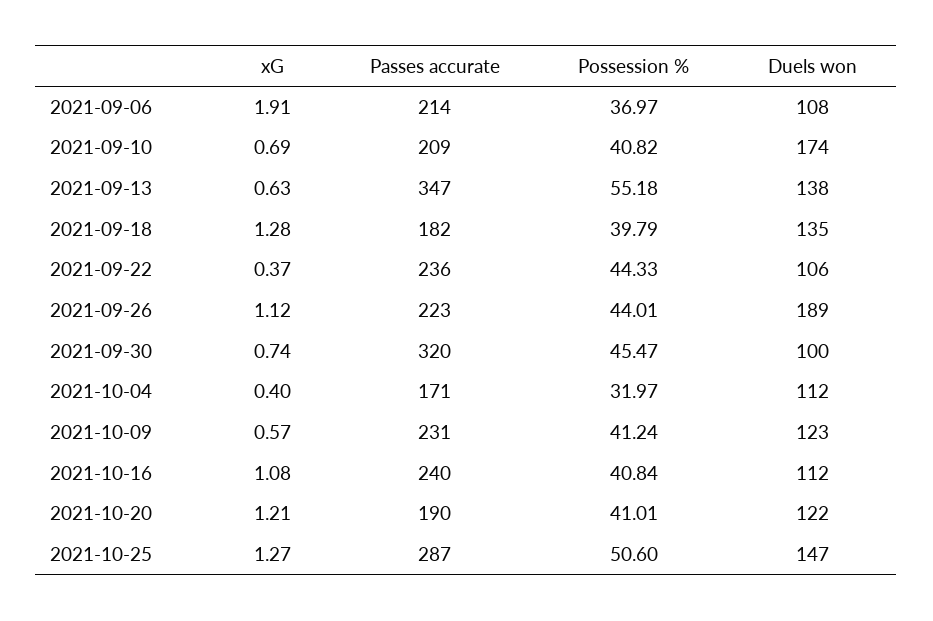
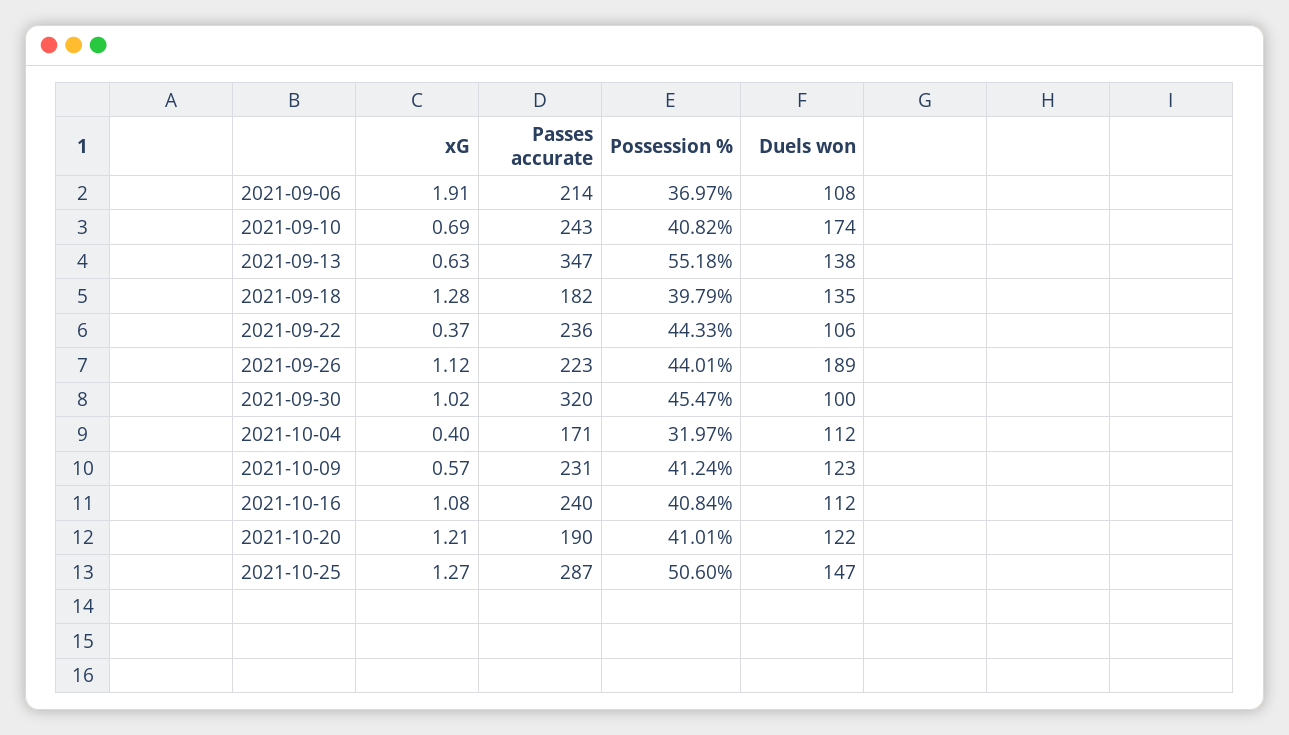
Passes accurate, 2021-09-10: 209 -> 243
xG, 2021-09-30: 0.74 -> 1.02

